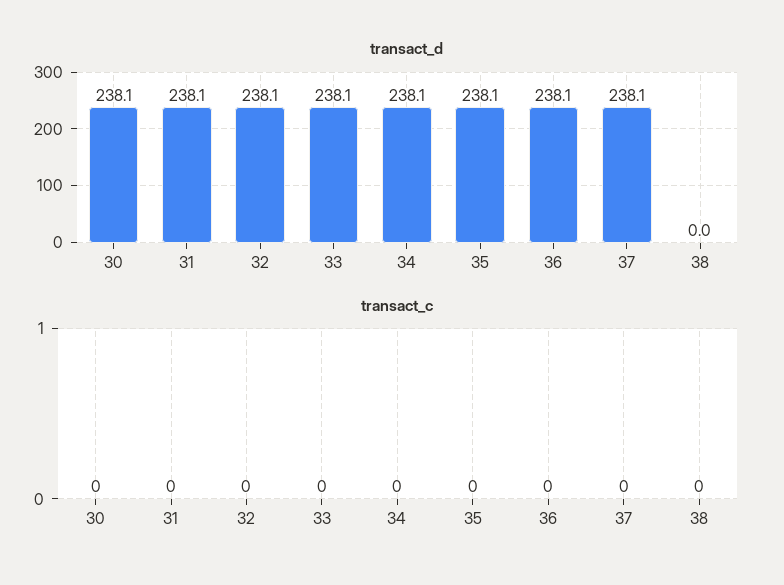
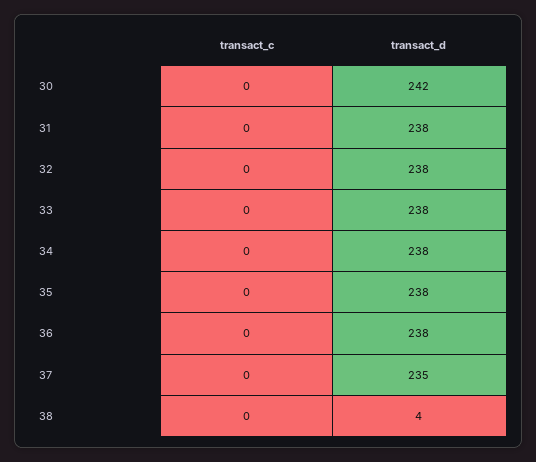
transact_d, 30: 238.1 -> 242
transact_d, 37: 238.1 -> 235
transact_d, 38: 0 -> 4

